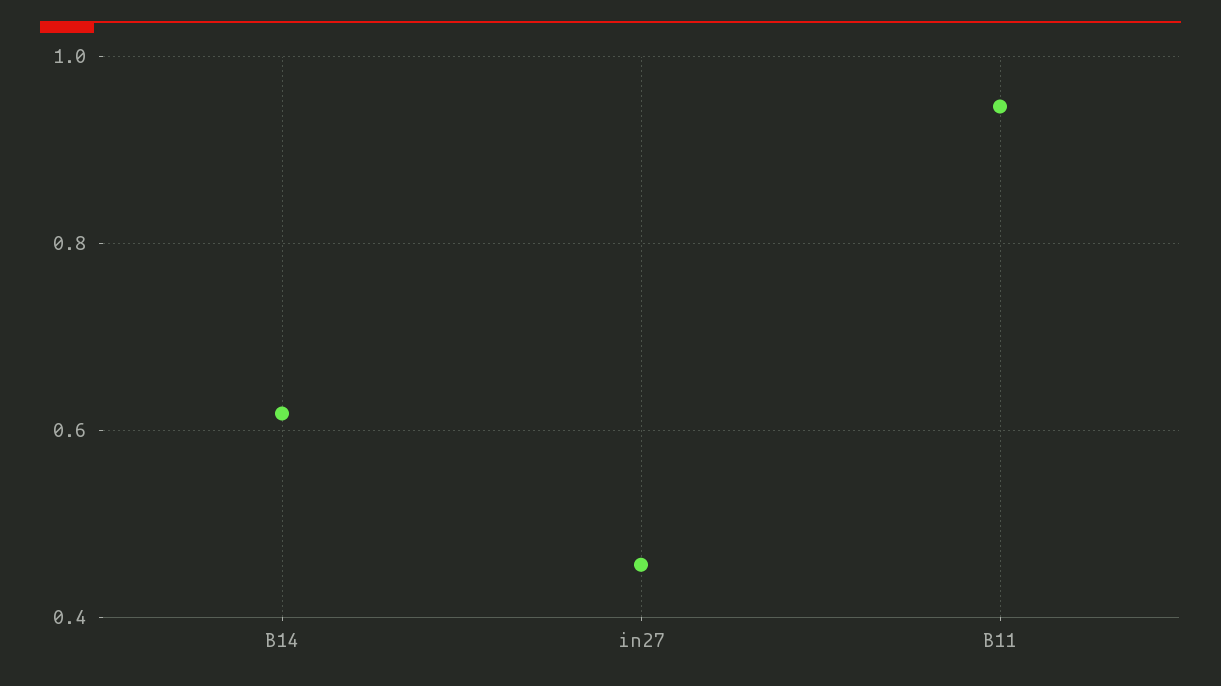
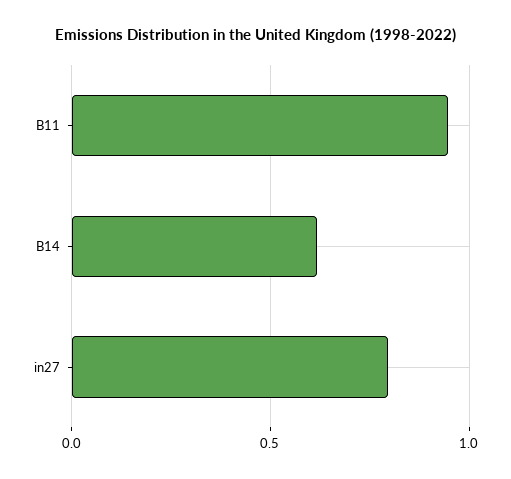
in27: 0.46 -> 0.8

